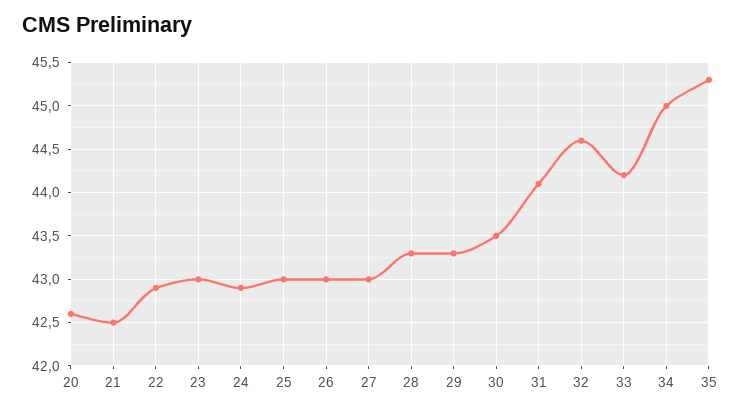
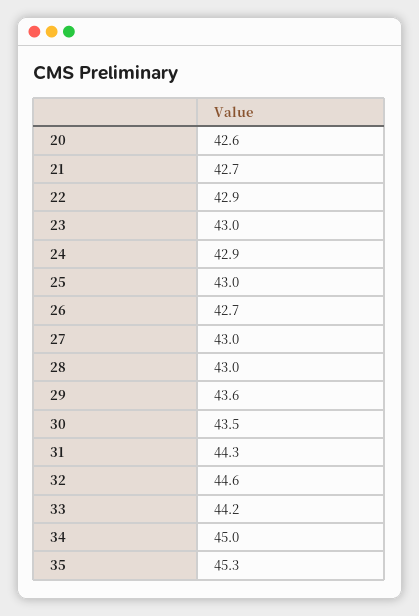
21: 42.5 -> 42.7
26: 43 -> 42.7
28: 43.3 -> 43
29: 43.3 -> 43.6
31: 44.1 -> 44.3

